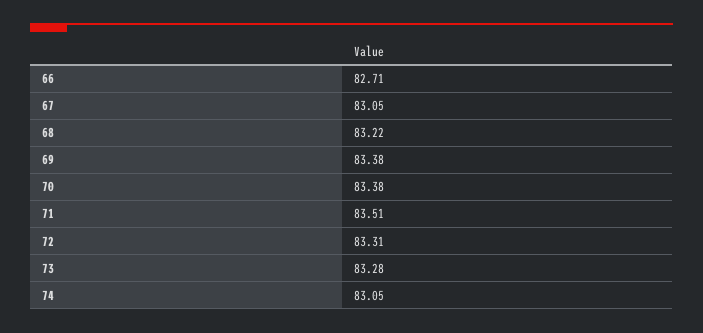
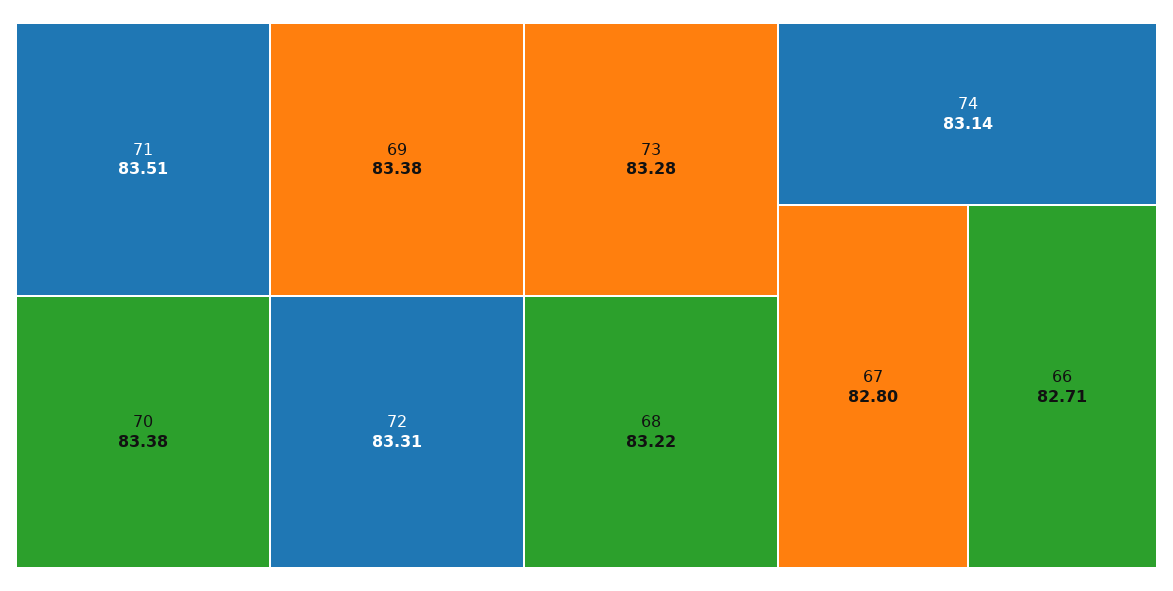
67: 83.05 -> 82.8
74: 83.05 -> 83.14

